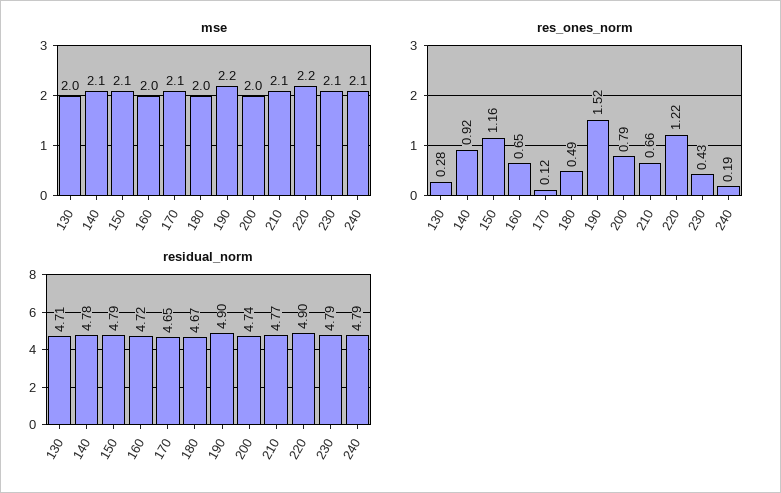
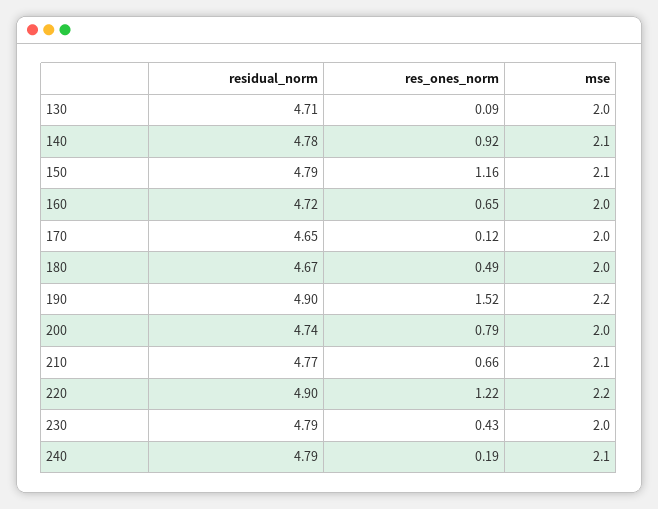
mse, 170: 2.1 -> 2
mse, 230: 2.1 -> 2
res_ones_norm, 130: 0.28 -> 0.09

